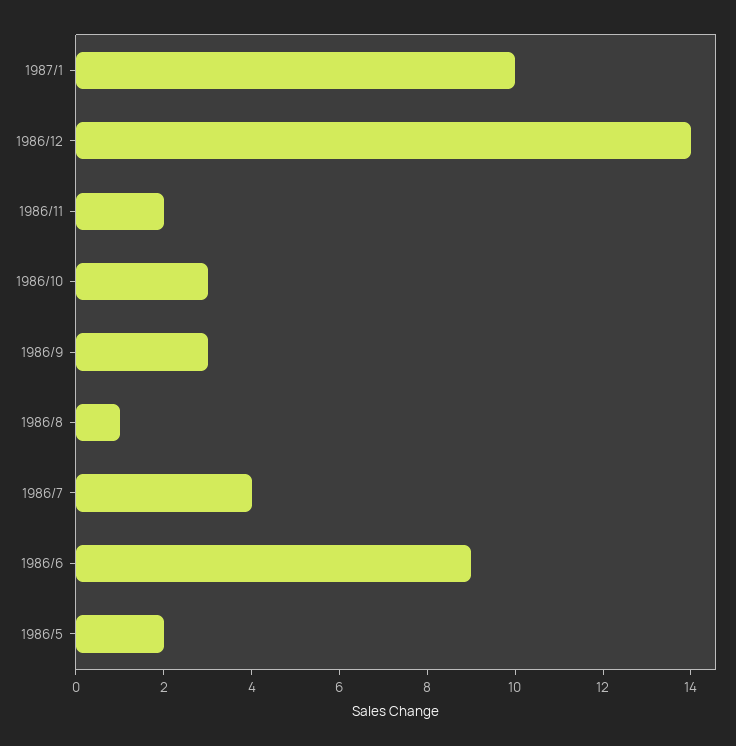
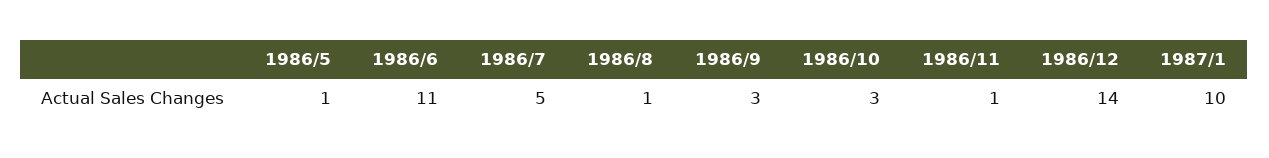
1986/11: 2 -> 1
1986/7: 4 -> 5
1986/6: 9 -> 11
1986/5: 2 -> 1

